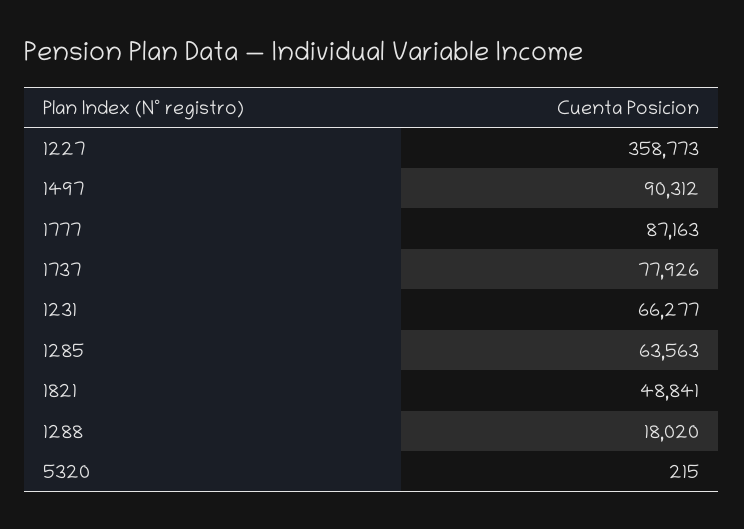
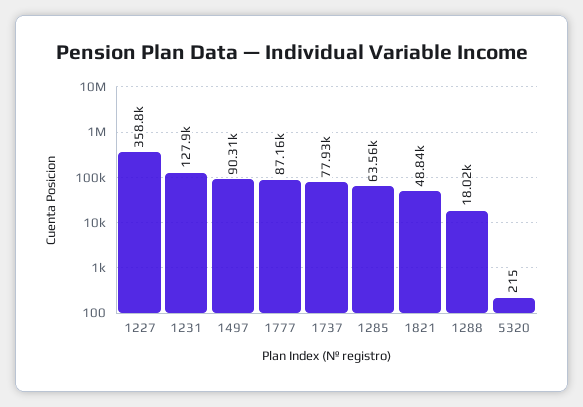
1231: 66277 -> 127900

